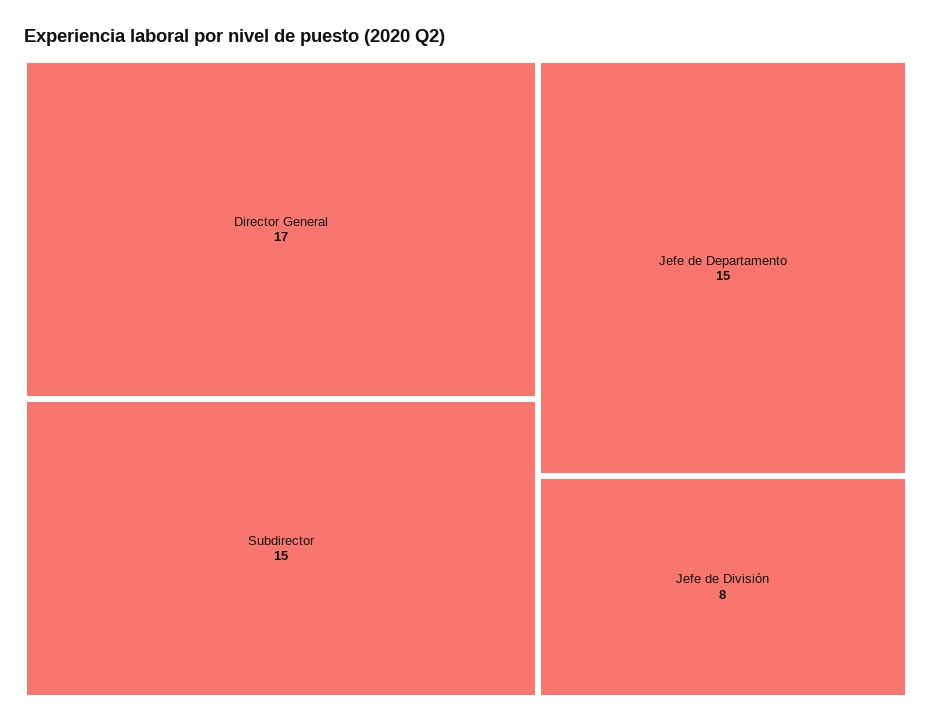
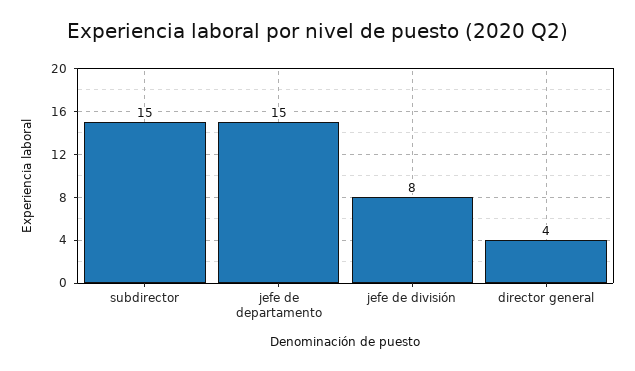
Director General: 17 -> 4

